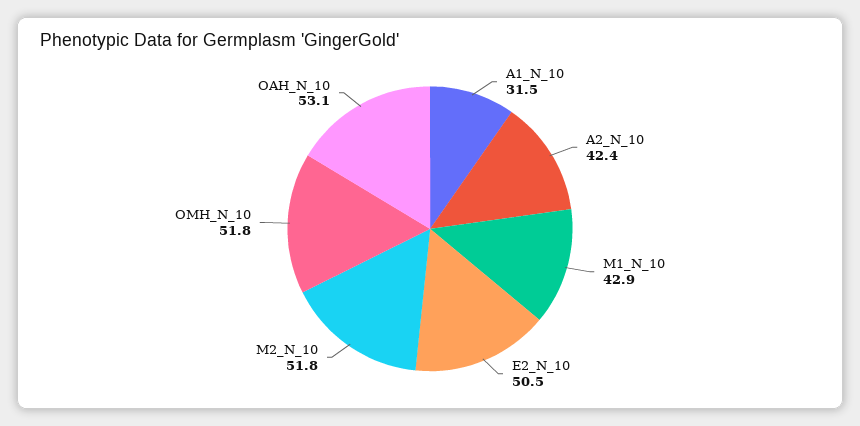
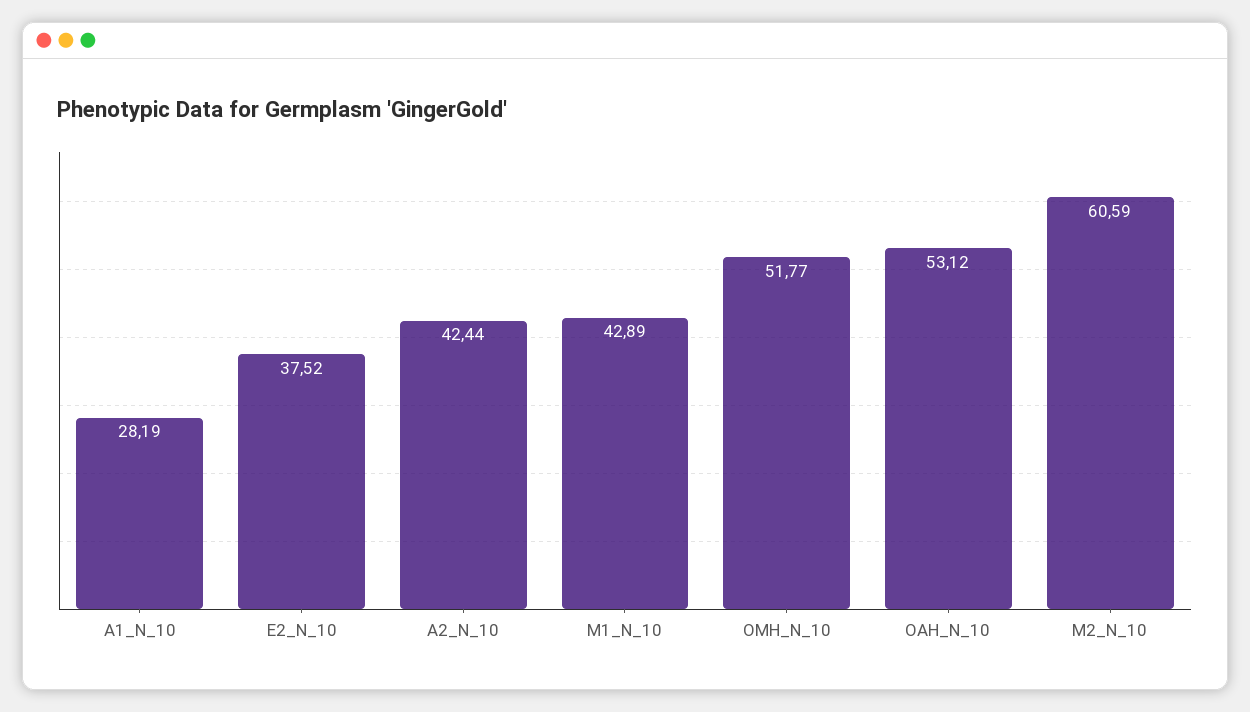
A1_N_10: 31.5 -> 28.19
E2_N_10: 50.5 -> 37.52
M2_N_10: 51.8 -> 60.59

